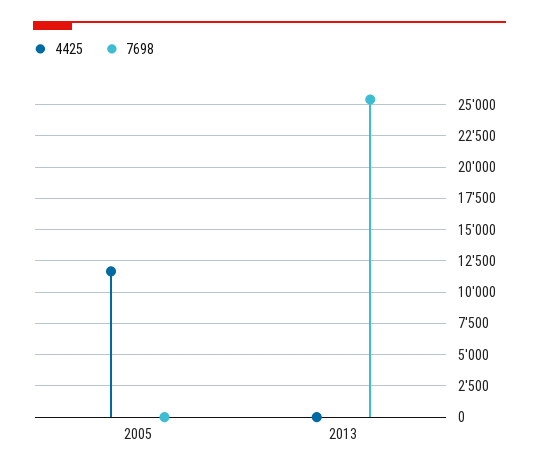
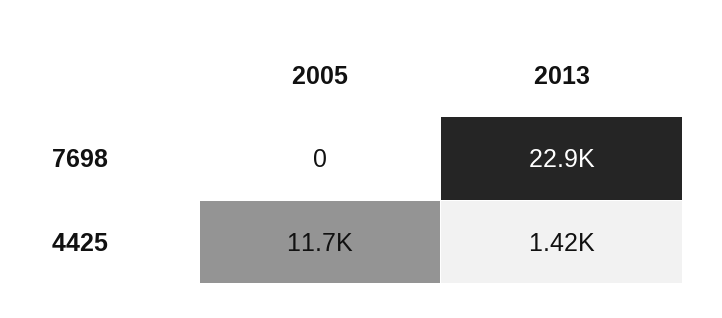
4425, 2013: 0 -> 1420
7698, 2013: 25500 -> 22900

